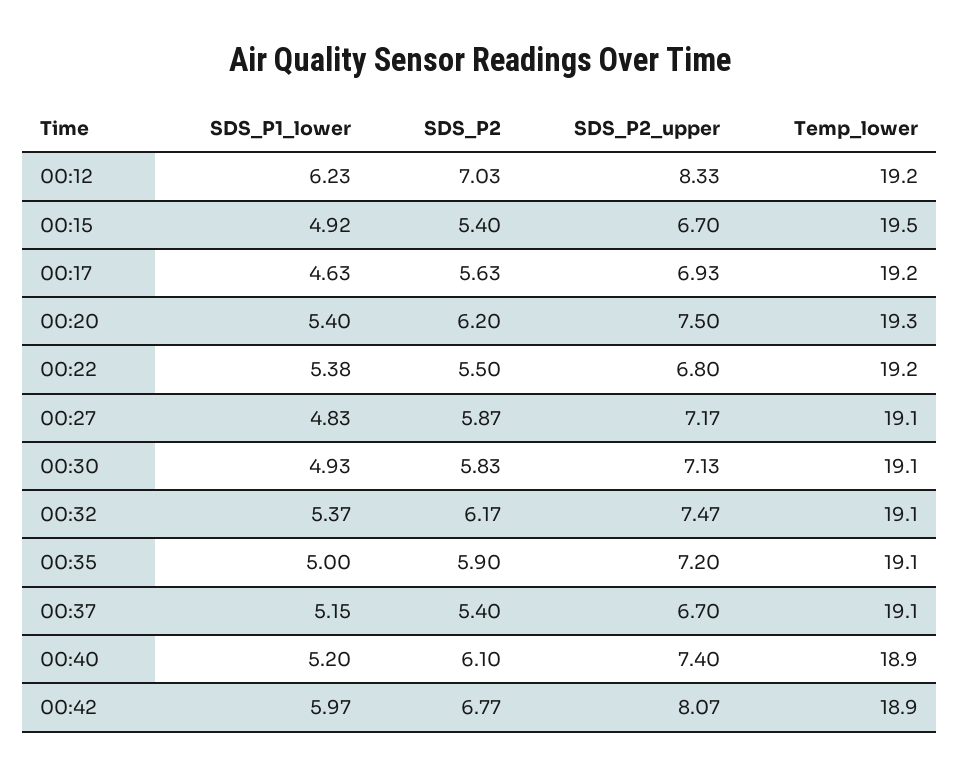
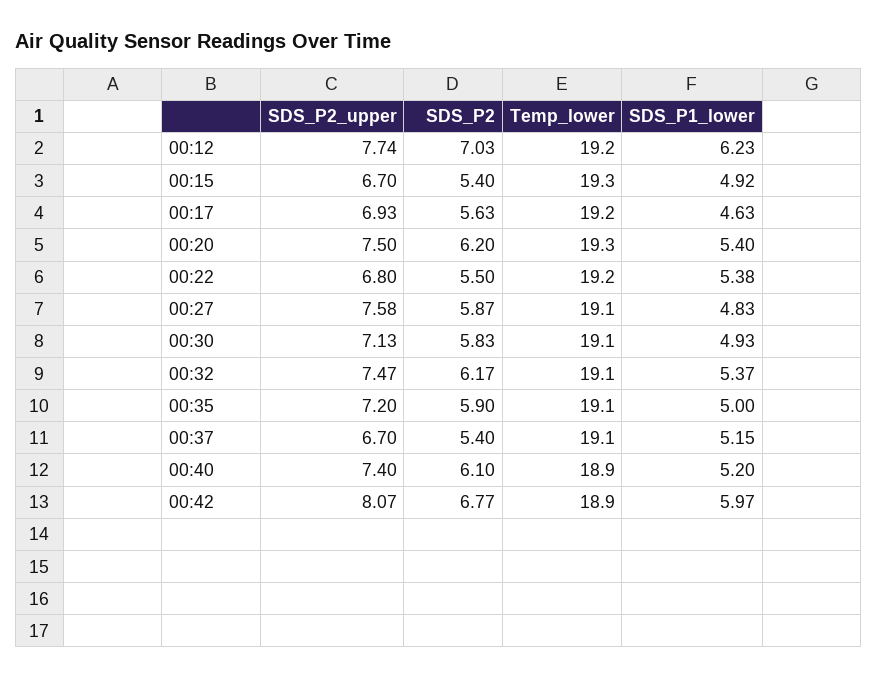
SDS_P2_upper, 00:12: 8.33 -> 7.74
Temp_lower, 00:15: 19.5 -> 19.3
SDS_P2_upper, 00:27: 7.17 -> 7.58

